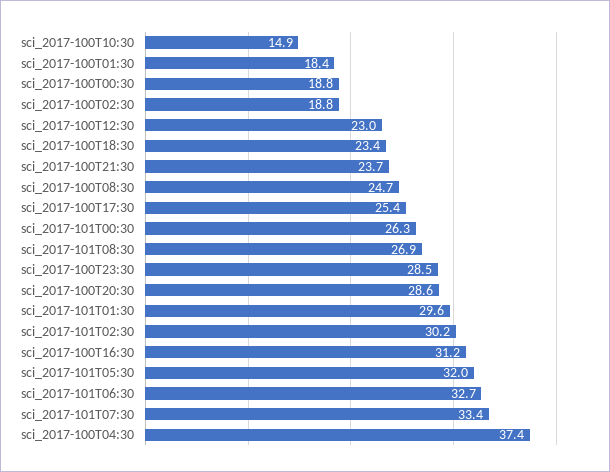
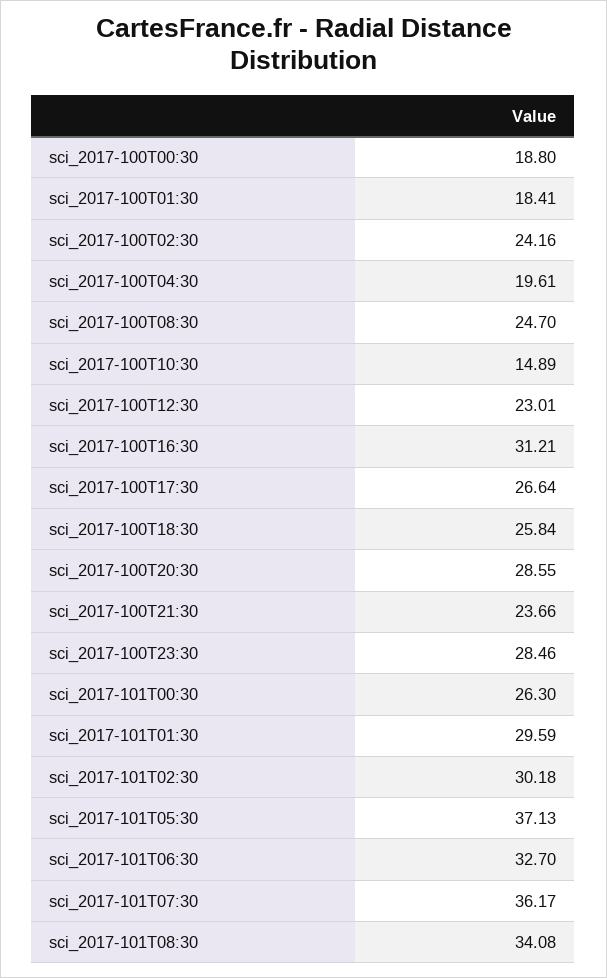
sci_2017-100T02:30: 18.8 -> 24.16
sci_2017-100T18:30: 23.4 -> 25.84
sci_2017-100T17:30: 25.4 -> 26.64
sci_2017-101T08:30: 26.9 -> 34.08
sci_2017-101T05:30: 32 -> 37.13
sci_2017-101T07:30: 33.4 -> 36.17
sci_2017-100T04:30: 37.4 -> 19.61

